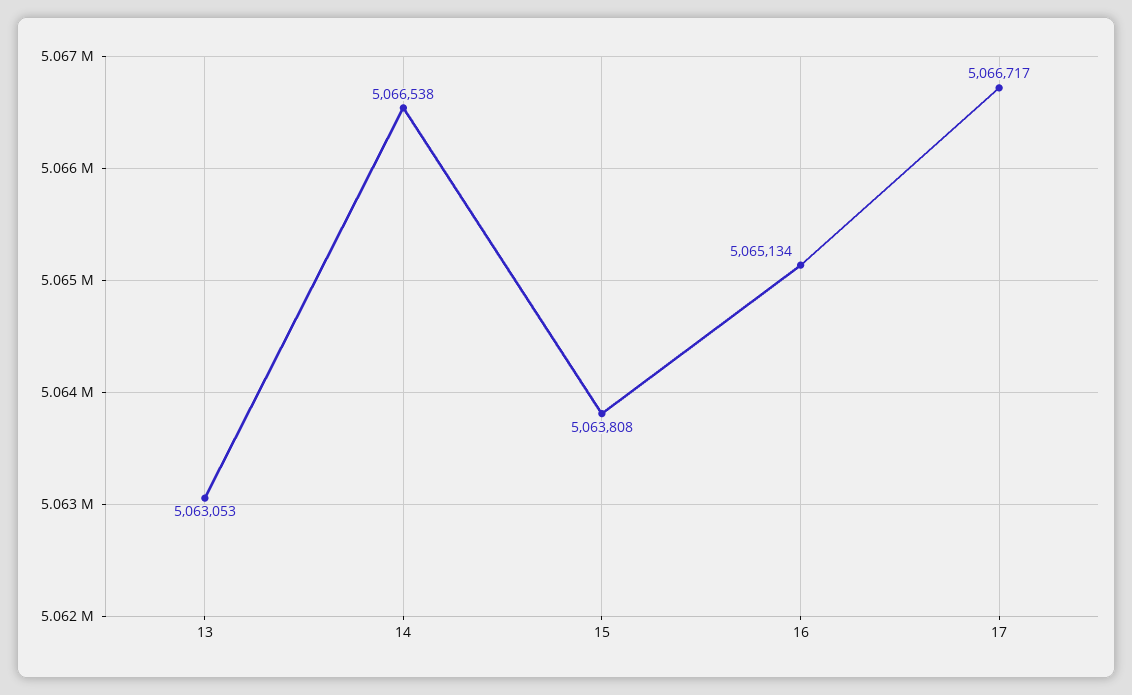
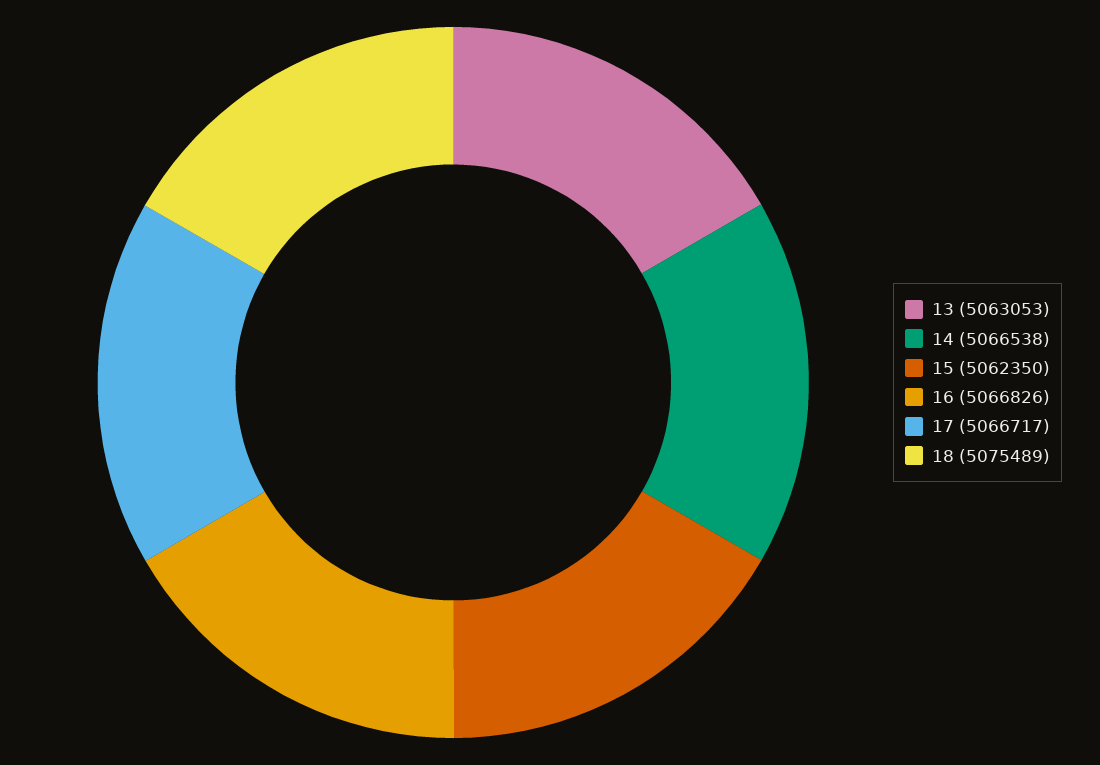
15: 5063808 -> 5062350
16: 5065134 -> 5066826
18: none -> 5075489

